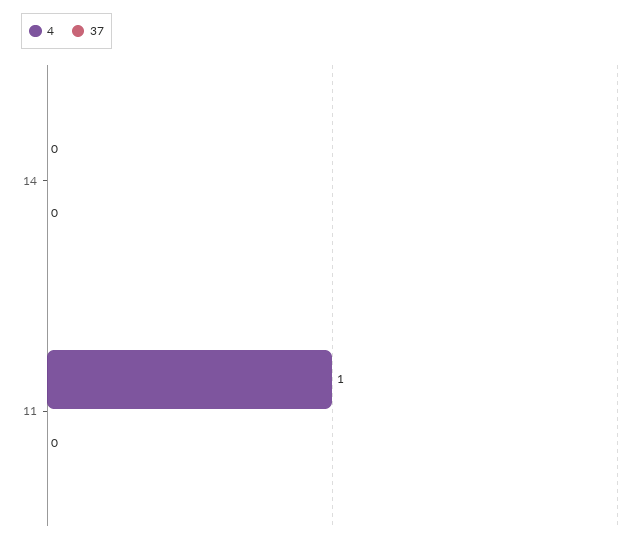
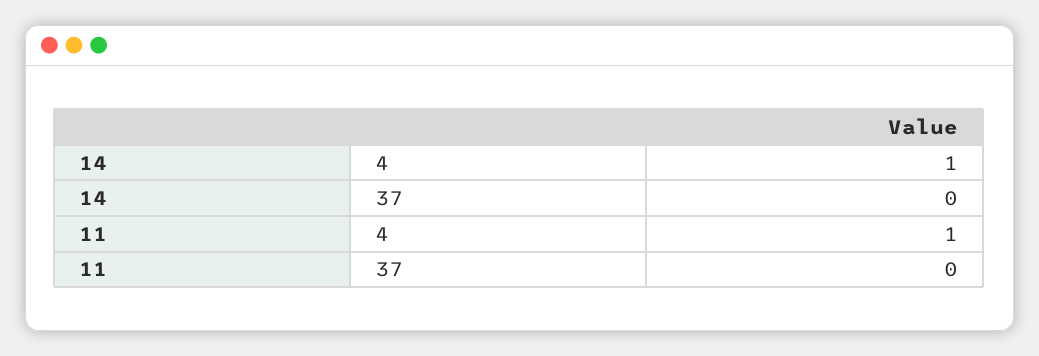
4, 14: 0 -> 1

